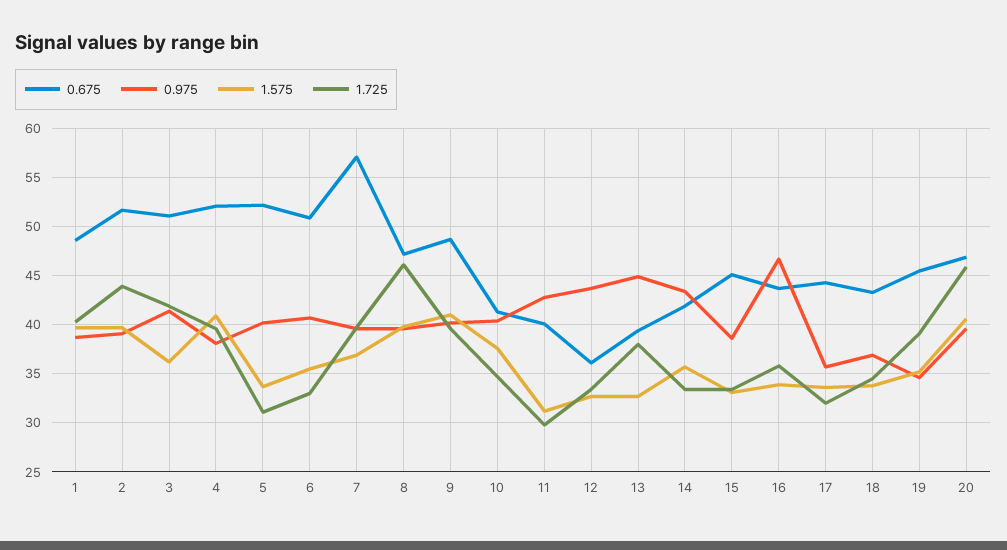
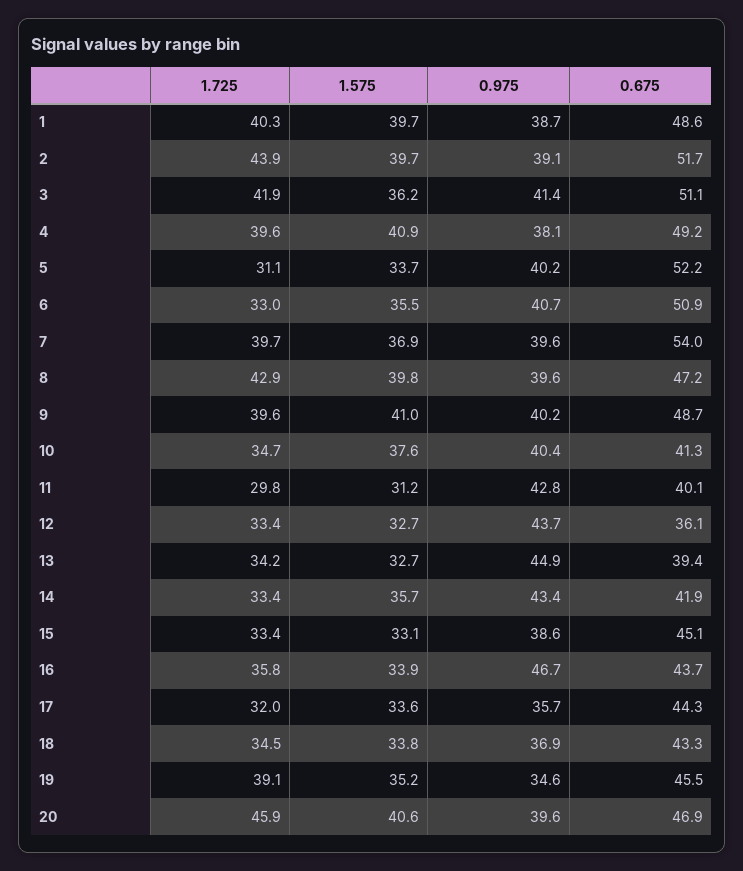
0.675, 4: 52 -> 49.2
0.675, 7: 57 -> 54
1.725, 8: 46 -> 42.9
1.725, 13: 38 -> 34.2

